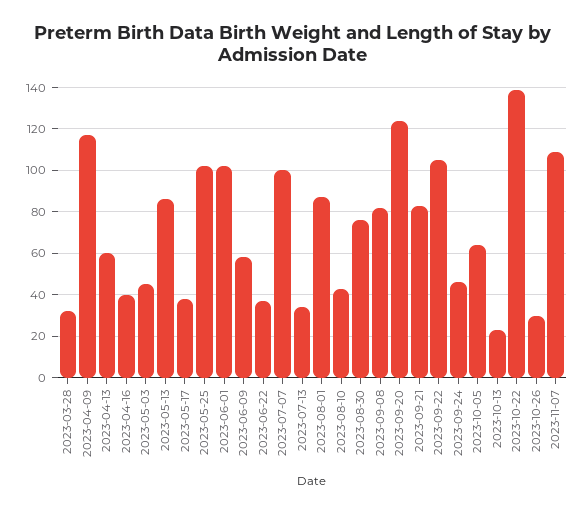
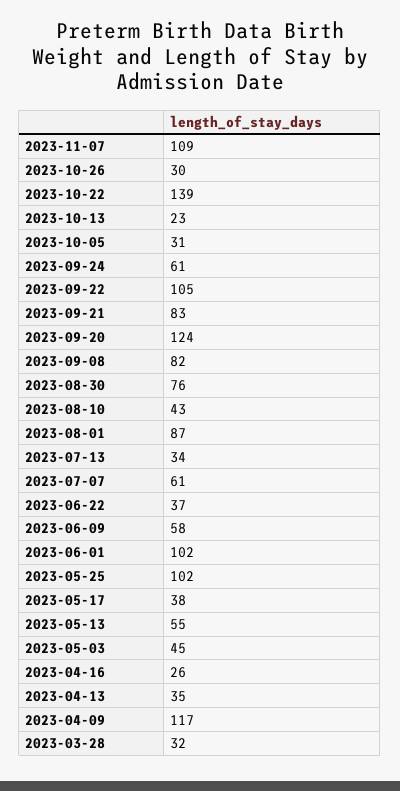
2023-04-13: 60 -> 35
2023-04-16: 40 -> 26
2023-05-13: 85 -> 55
2023-07-07: 100 -> 61
2023-09-24: 45 -> 61
2023-10-05: 65 -> 31

